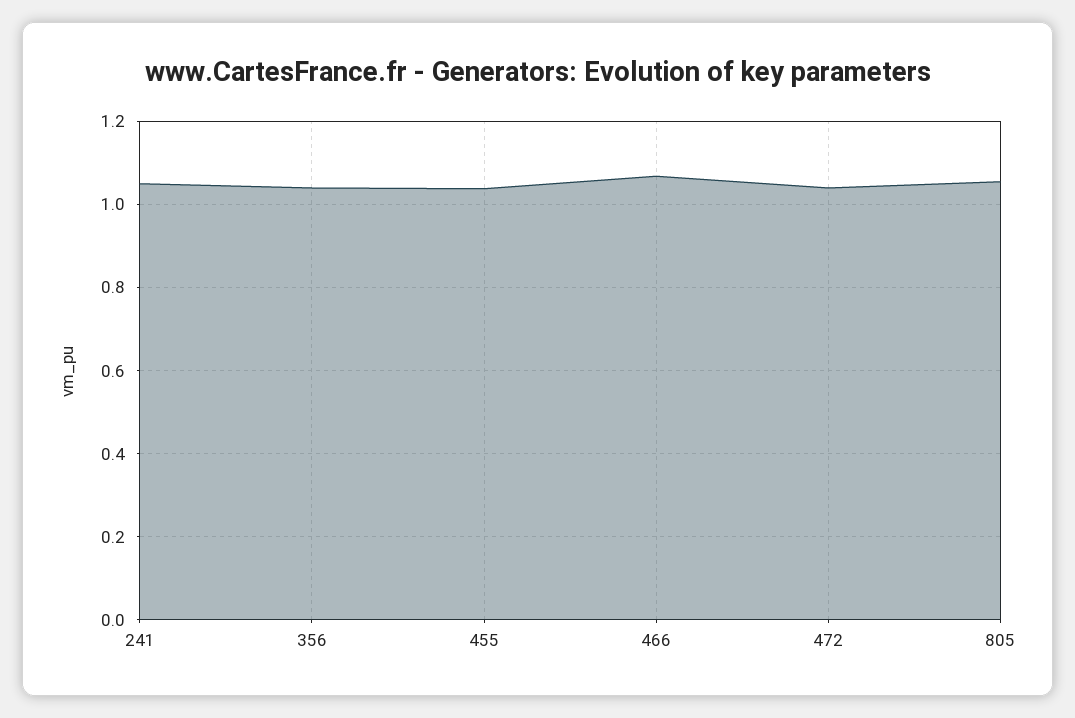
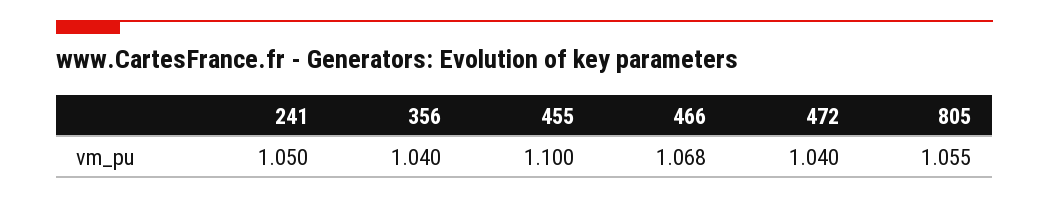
455: 1.04 -> 1.1

